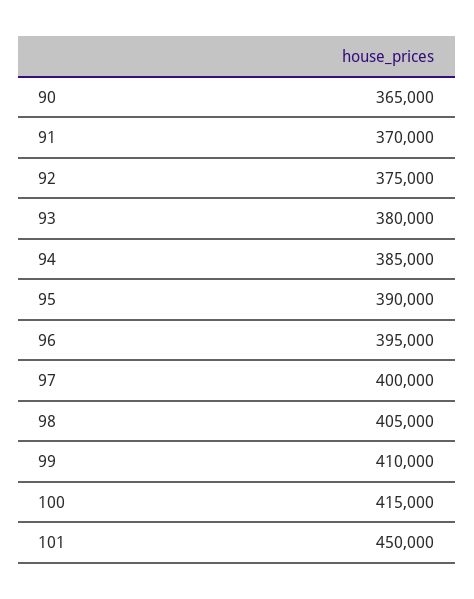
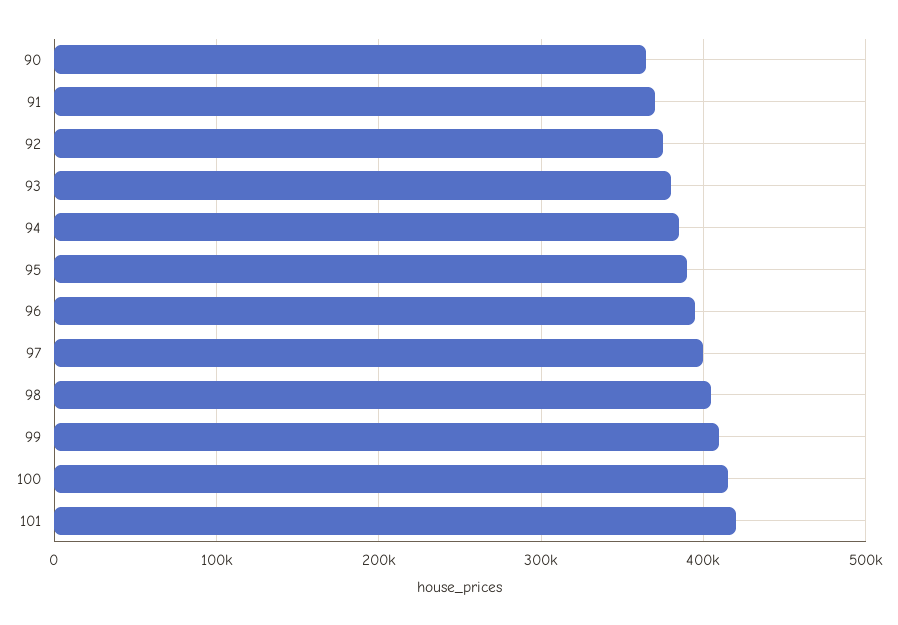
101: 450000 -> 420000

